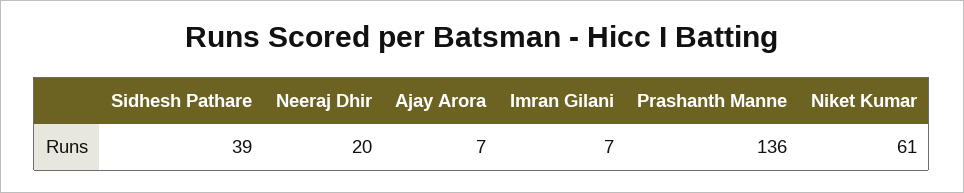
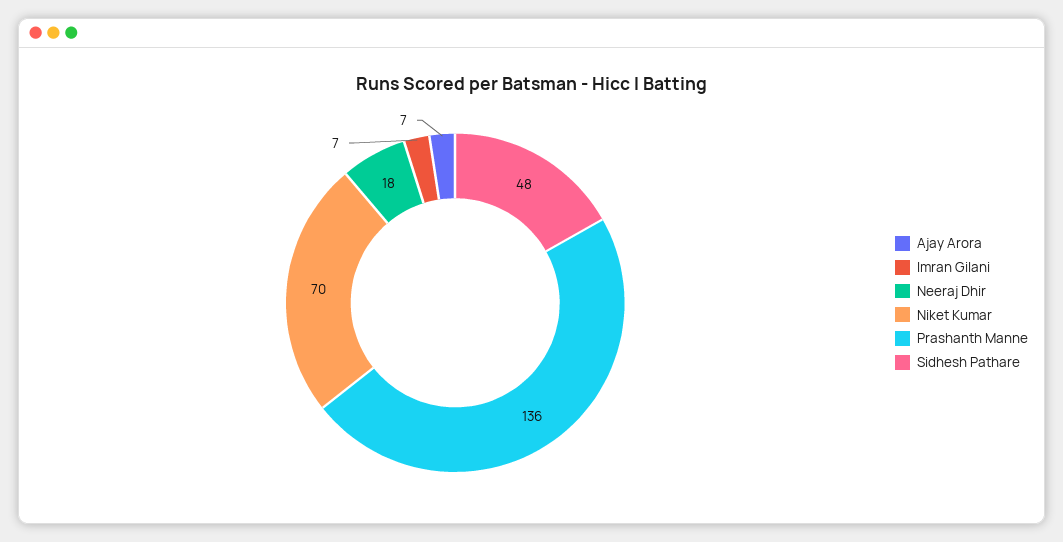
Sidhesh Pathare: 39 -> 48
Neeraj Dhir: 20 -> 18
Niket Kumar: 61 -> 70

